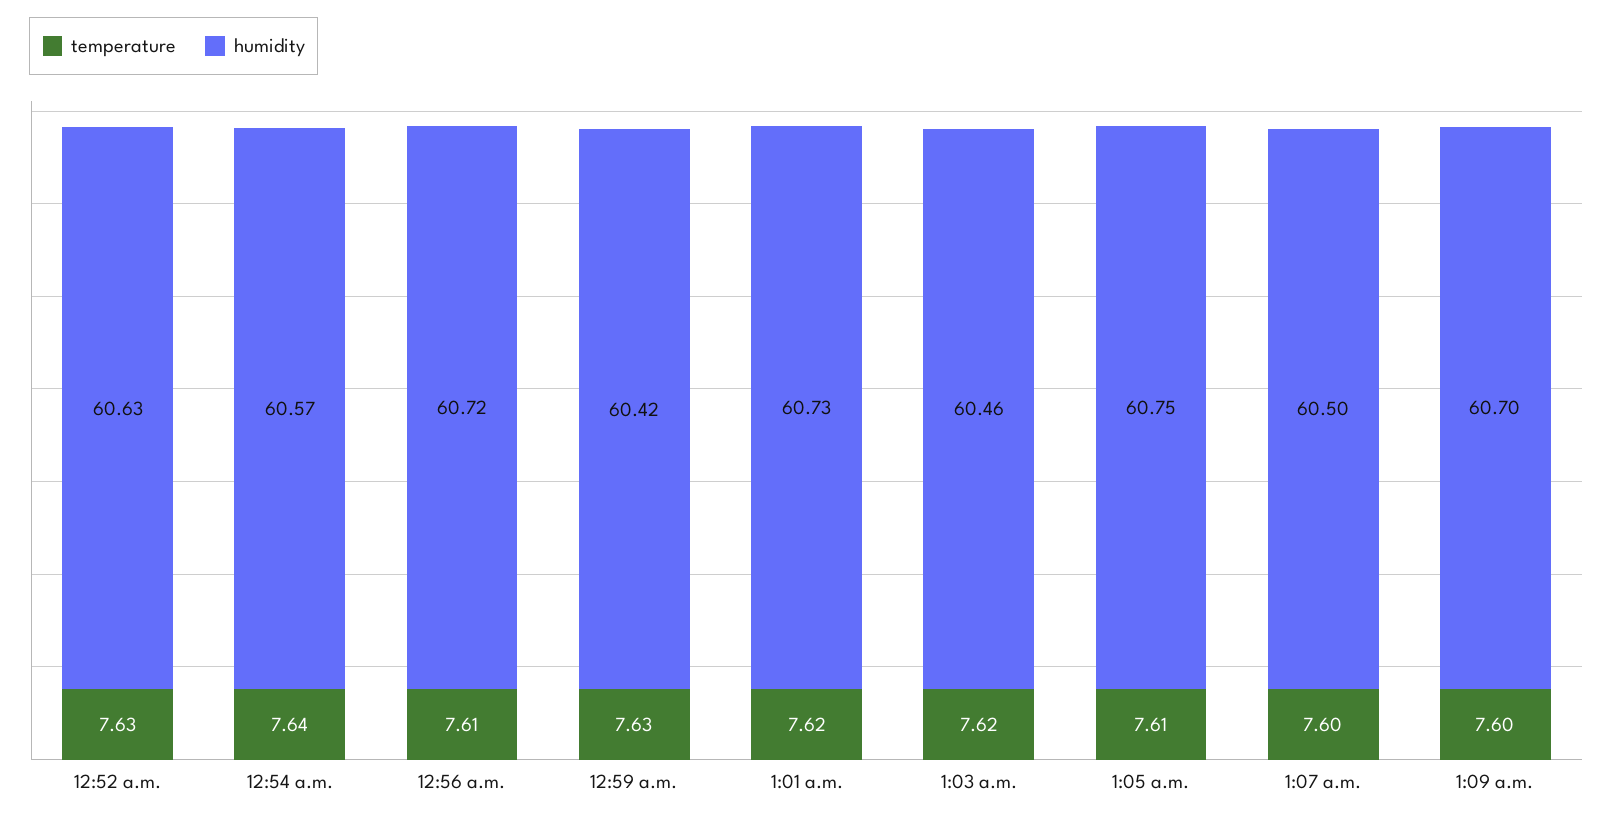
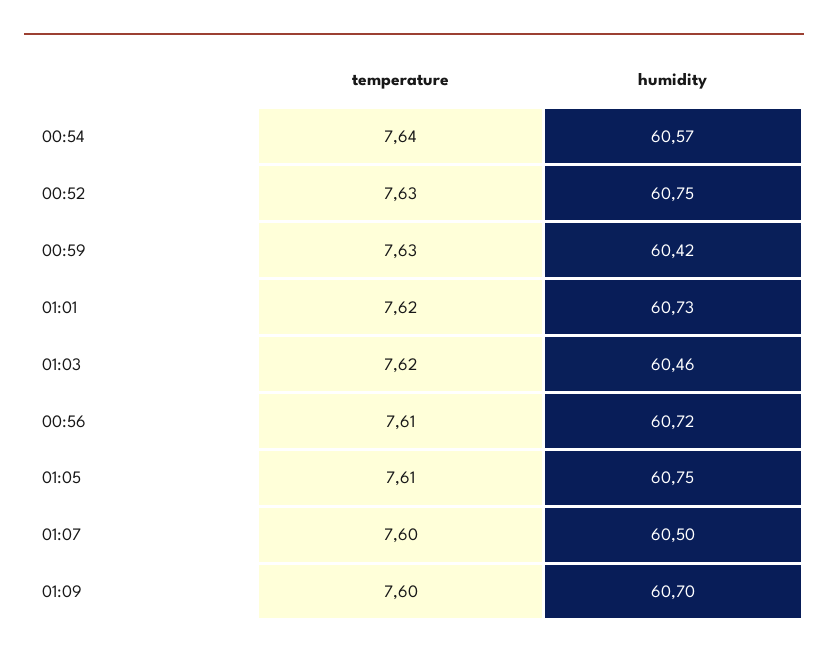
humidity, 12:52 a.m.: 60.63 -> 60.75

